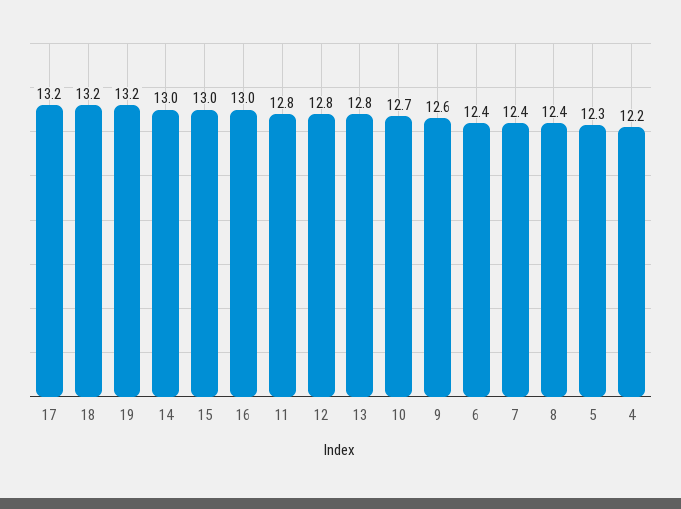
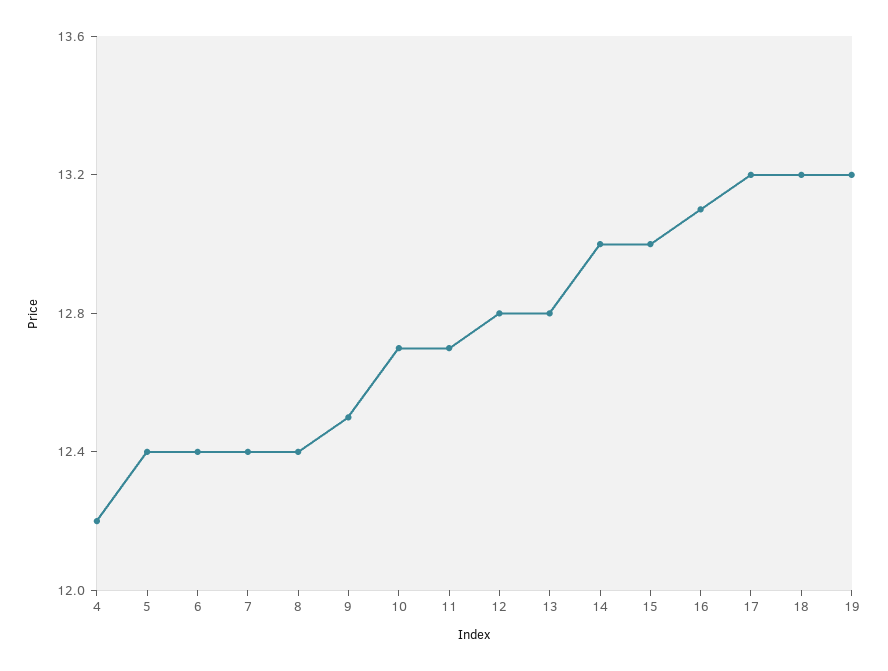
16: 13 -> 13.1
11: 12.8 -> 12.7
9: 12.6 -> 12.5
5: 12.3 -> 12.4

